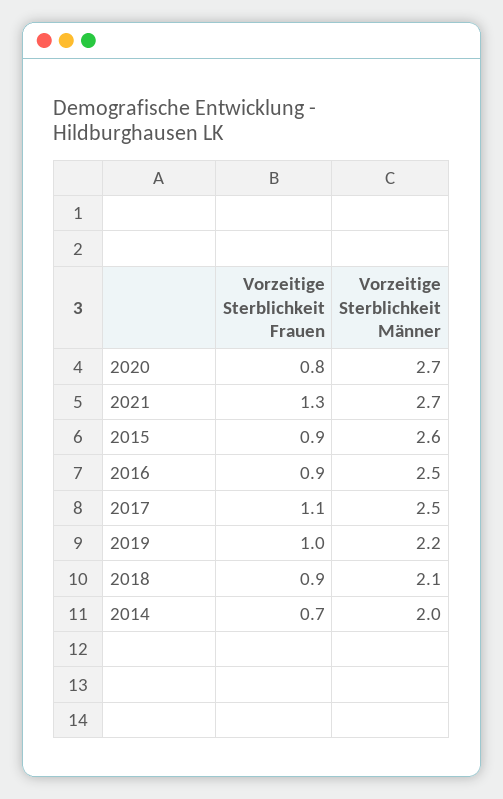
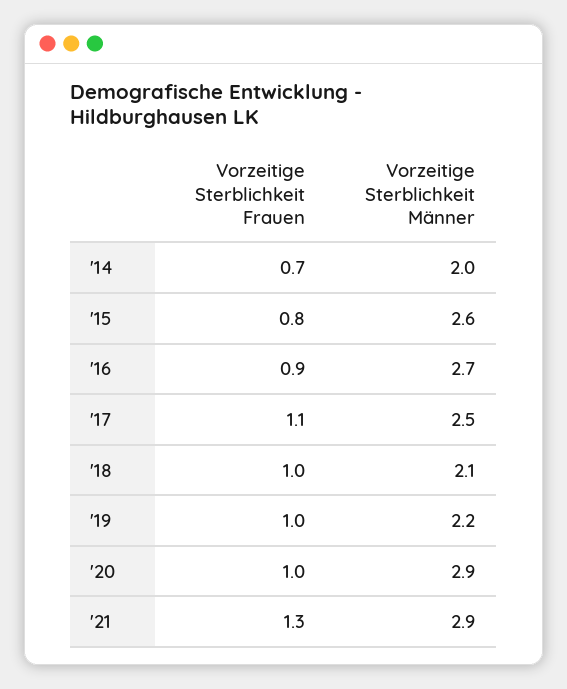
Vorzeitige Sterblichkeit Frauen, 2020: 0.8 -> 1
Vorzeitige Sterblichkeit Männer, 2020: 2.7 -> 2.9
Vorzeitige Sterblichkeit Männer, 2021: 2.7 -> 2.9
Vorzeitige Sterblichkeit Frauen, 2015: 0.9 -> 0.8
Vorzeitige Sterblichkeit Männer, 2016: 2.5 -> 2.7
Vorzeitige Sterblichkeit Frauen, 2018: 0.9 -> 1

